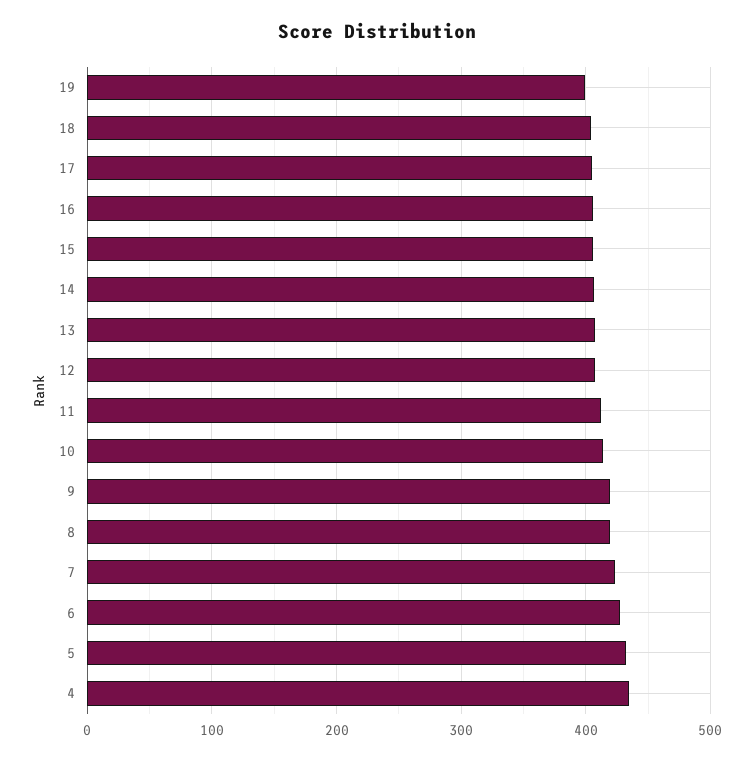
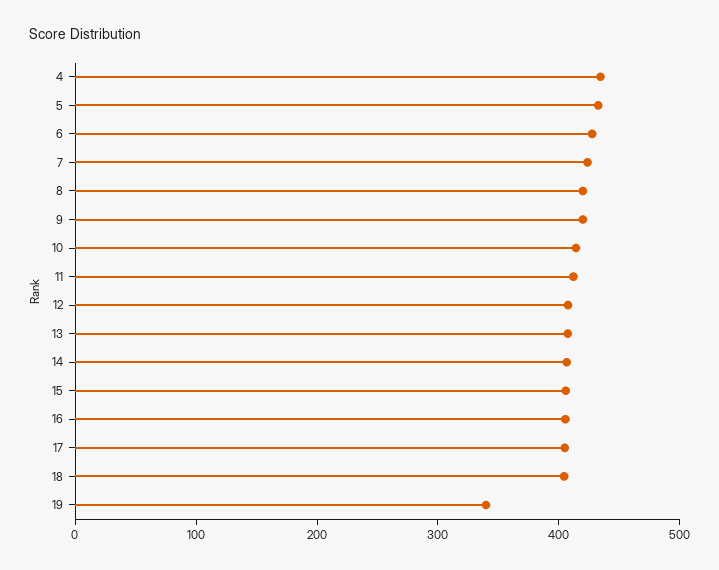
19: 400 -> 340

